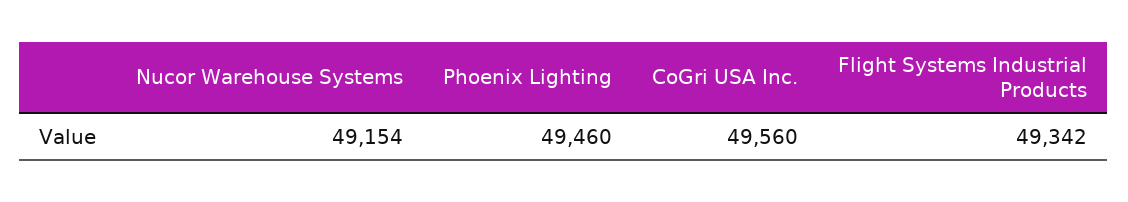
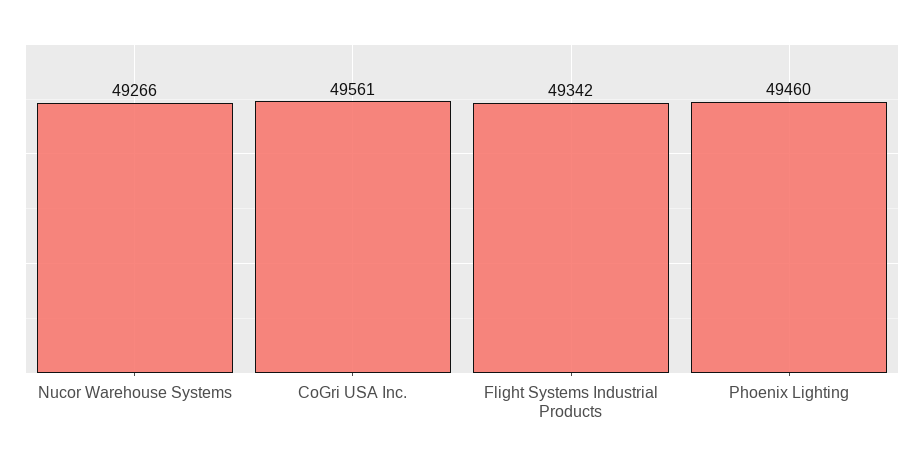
Nucor Warehouse Systems: 49154 -> 49266
CoGri USA Inc.: 49560 -> 49561

